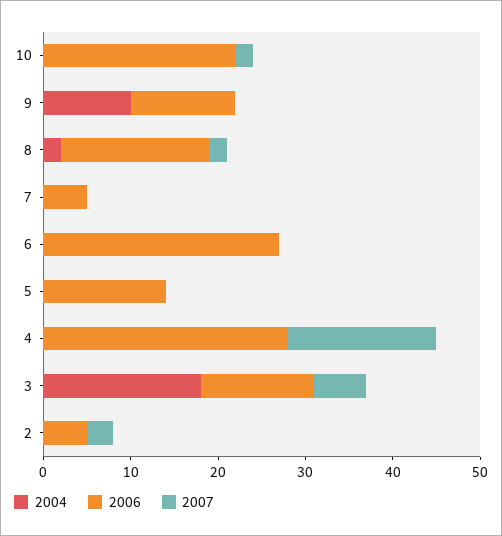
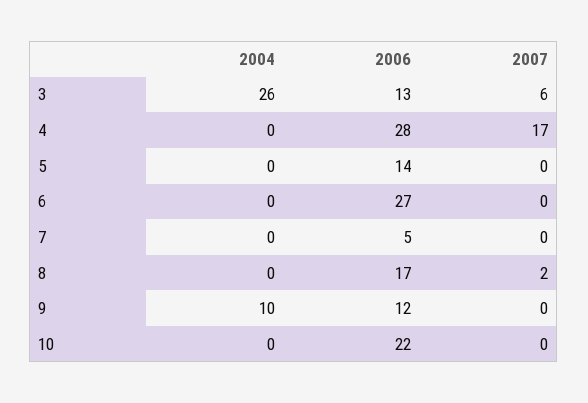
2007, 10: 2 -> 0
2004, 8: 2 -> 0
2004, 3: 18 -> 26
2004, 2: 0 -> none
2006, 2: 5 -> none
2007, 2: 3 -> none

